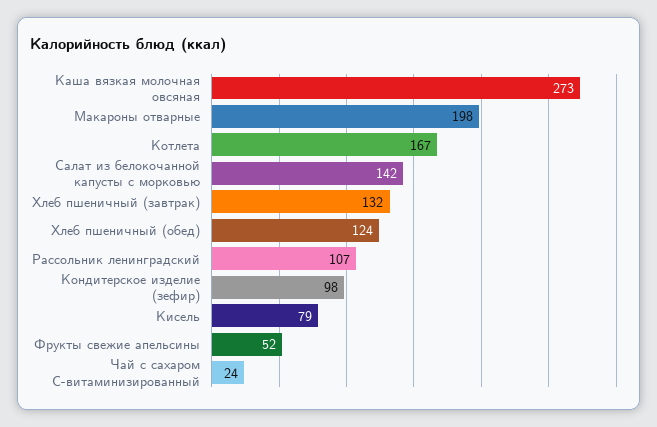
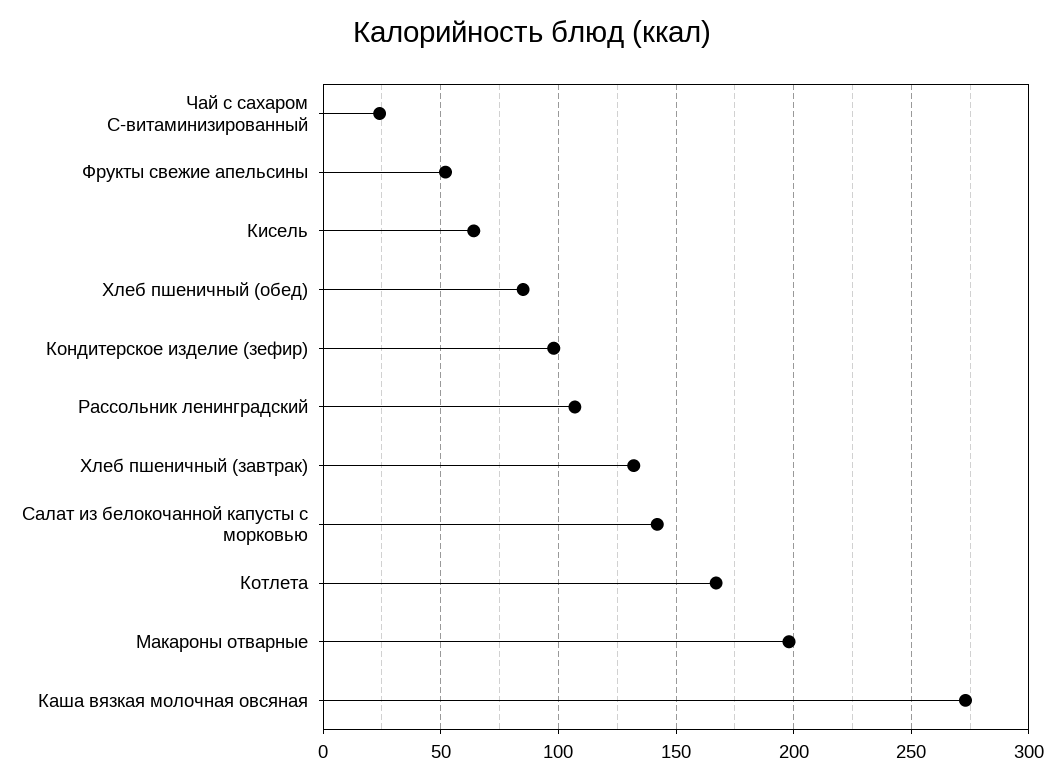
Хлеб пшеничный (обед): 124 -> 85
Кисель: 79 -> 65

